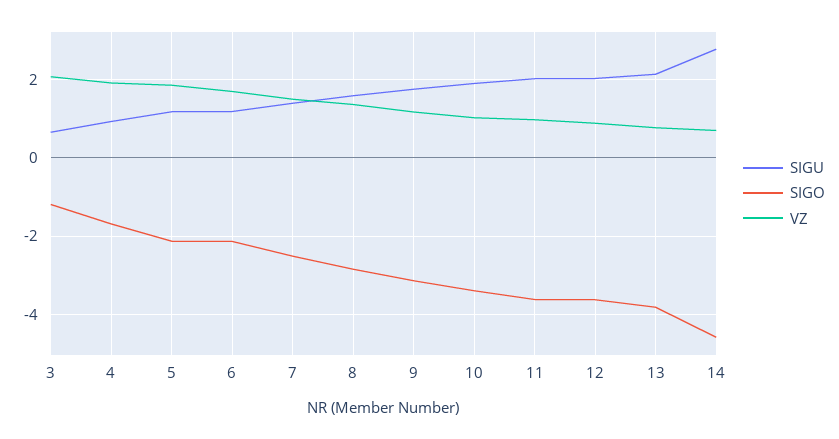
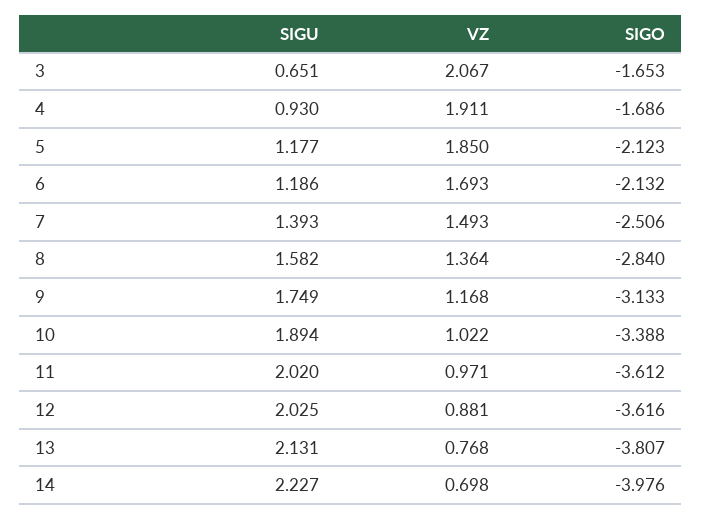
SIGO, 3: -1.2 -> -1.653
SIGU, 14: 2.8 -> 2.227
SIGO, 14: -4.6 -> -3.976

